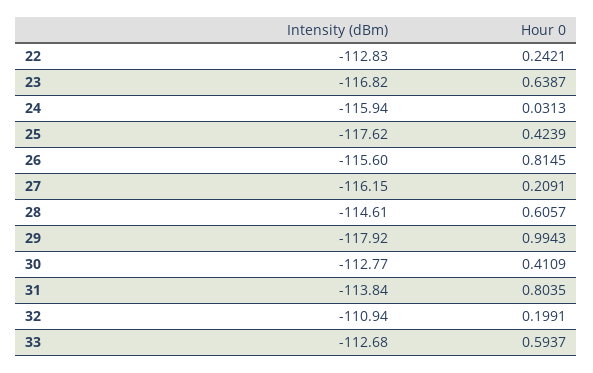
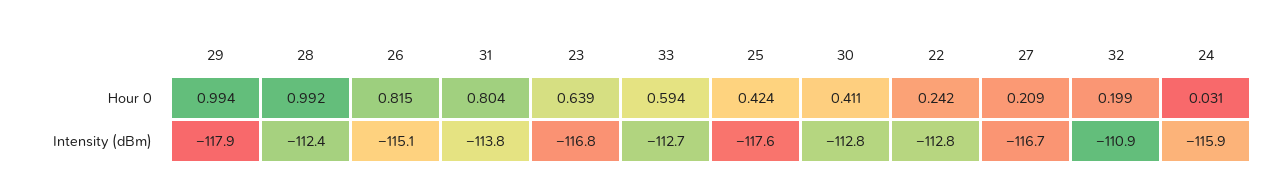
Intensity (dBm), 26: -115.6 -> -115.1
Intensity (dBm), 27: -116.15 -> -116.7
Intensity (dBm), 28: -114.61 -> -112.4
Hour 0, 28: 0.6057 -> 0.992

